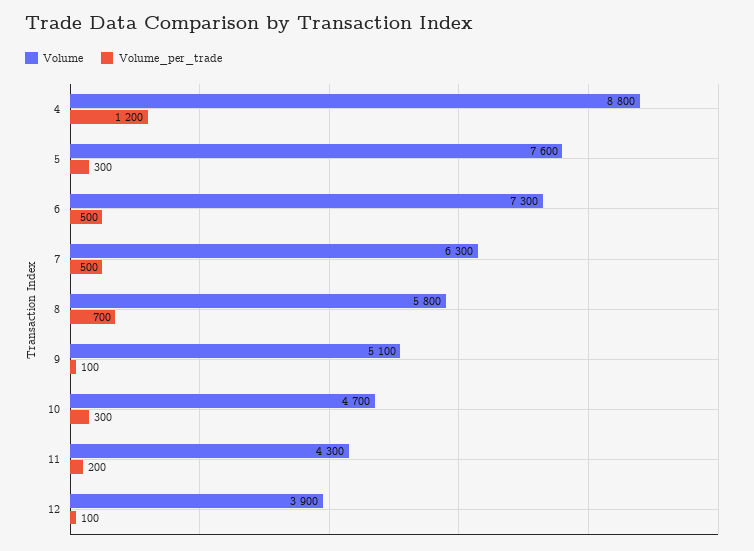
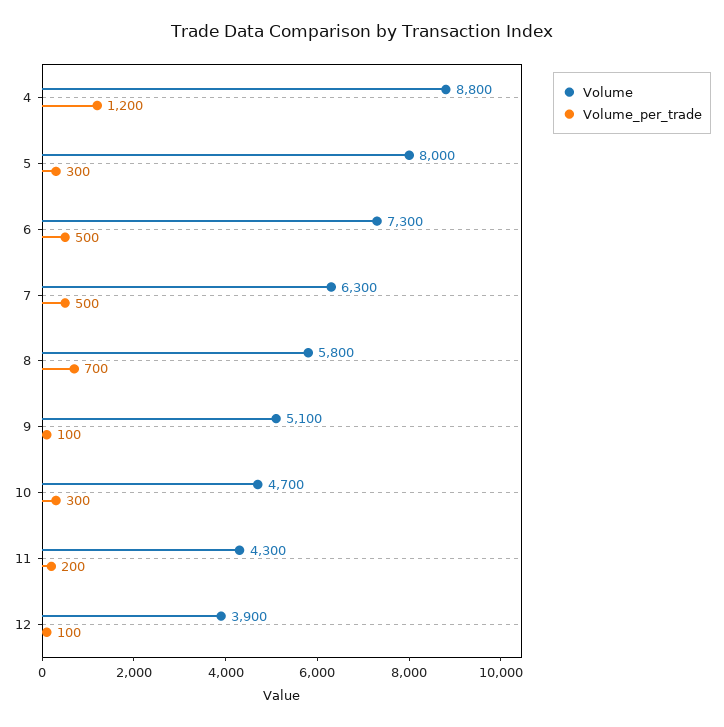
Volume, 5: 7600 -> 8000

